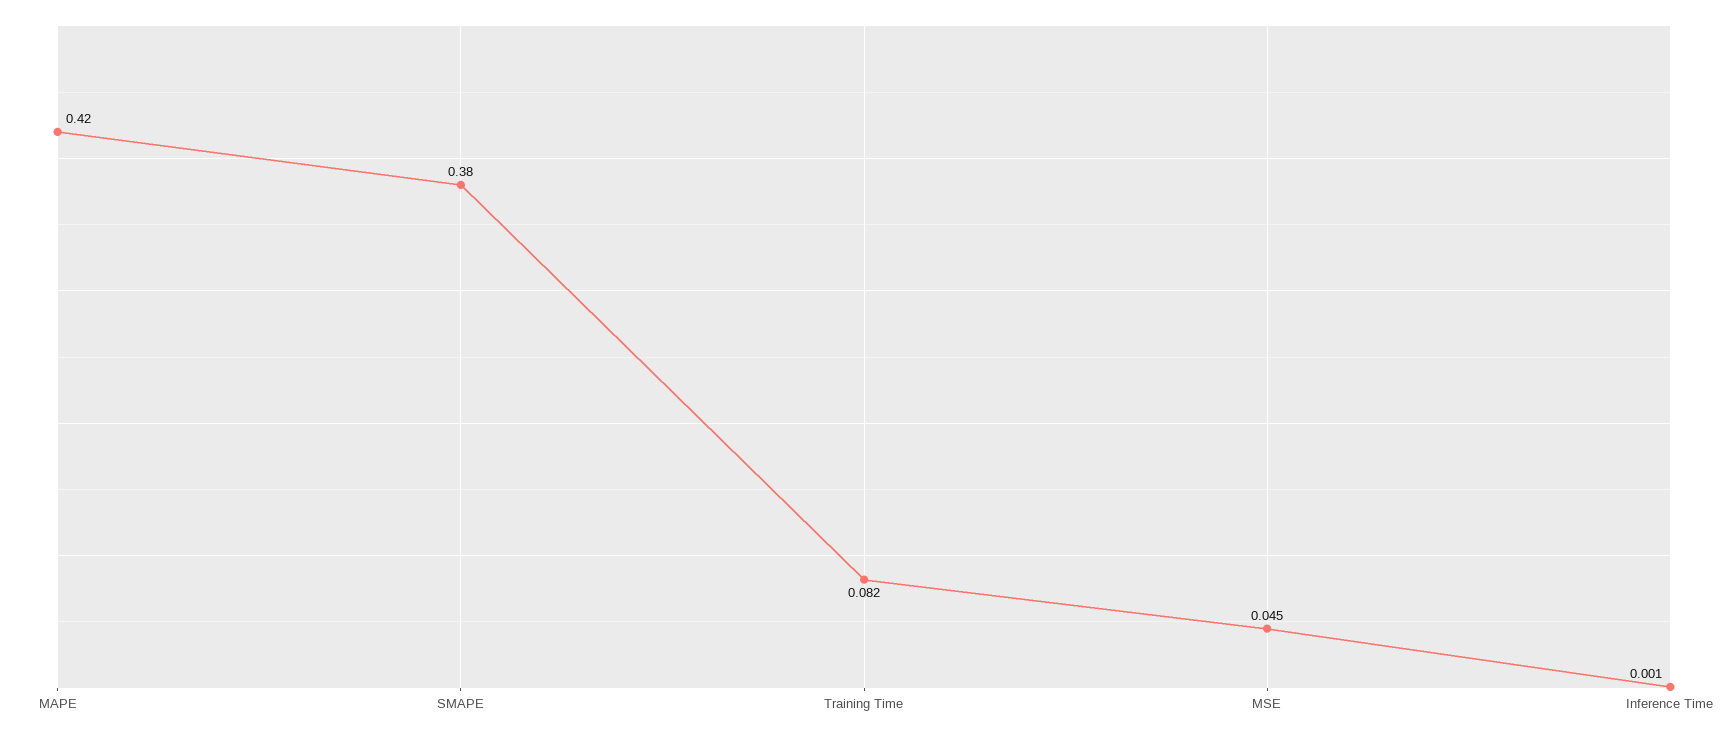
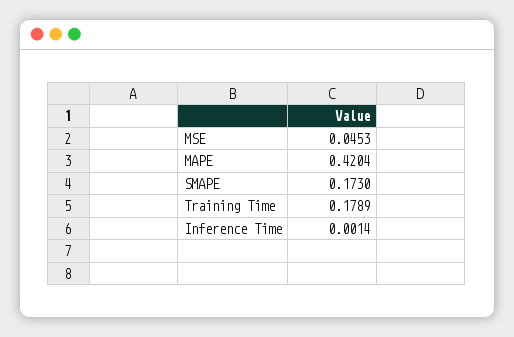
SMAPE: 0.38 -> 0.173
Training Time: 0.082 -> 0.1789

